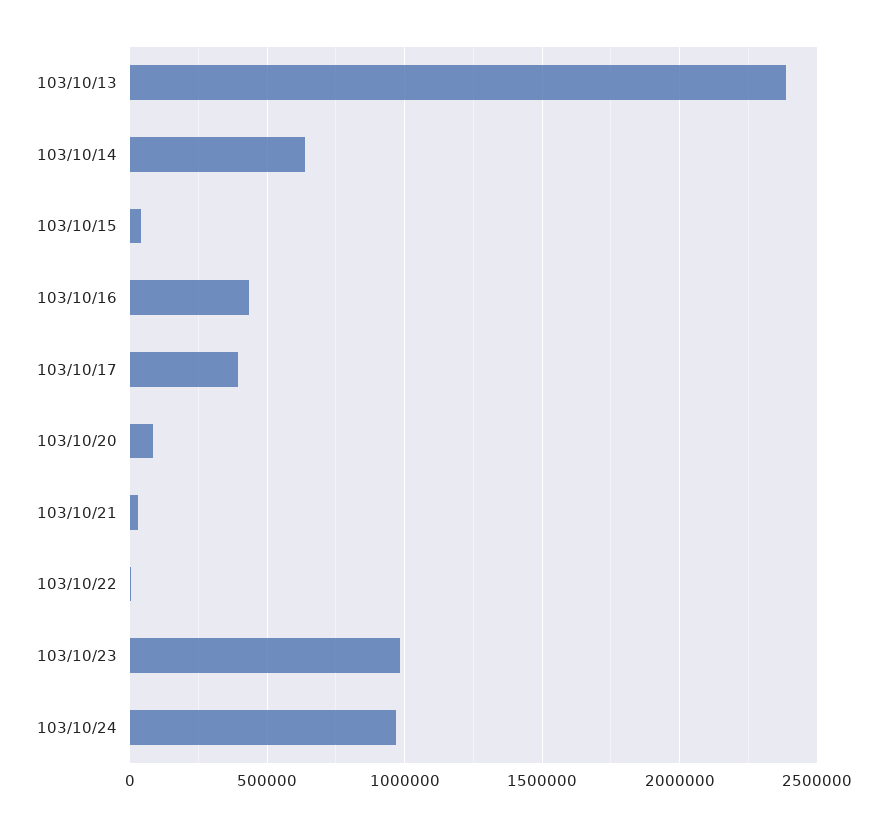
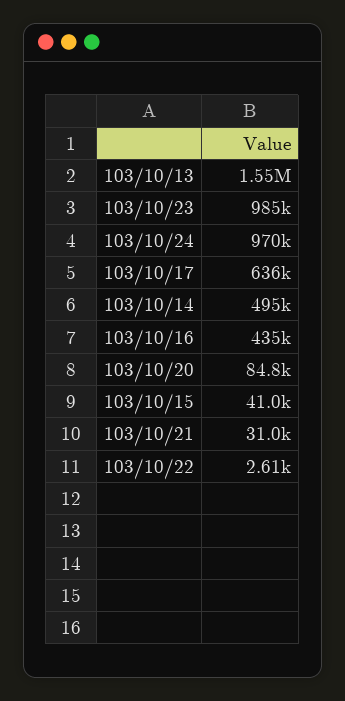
103/10/13: 2400000 -> 1550000
103/10/14: 650000 -> 495000
103/10/17: 400000 -> 636000

